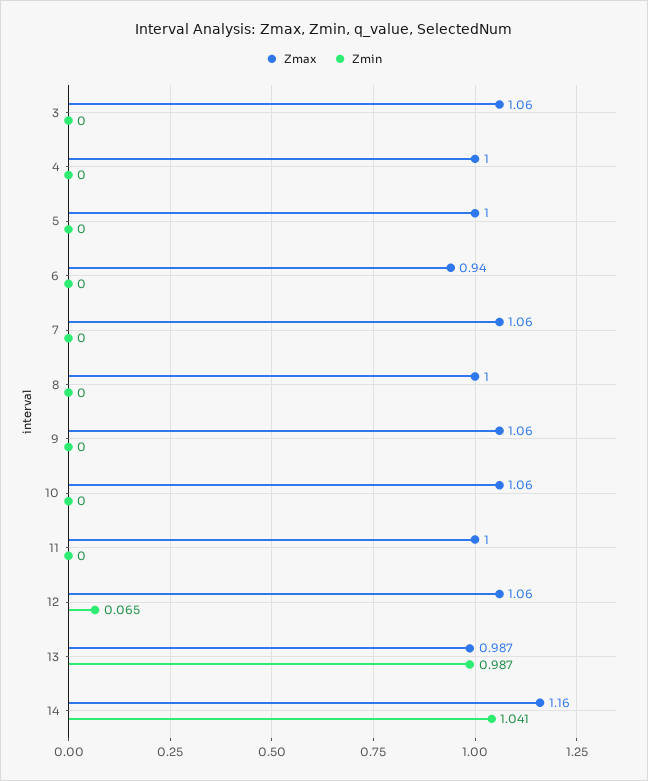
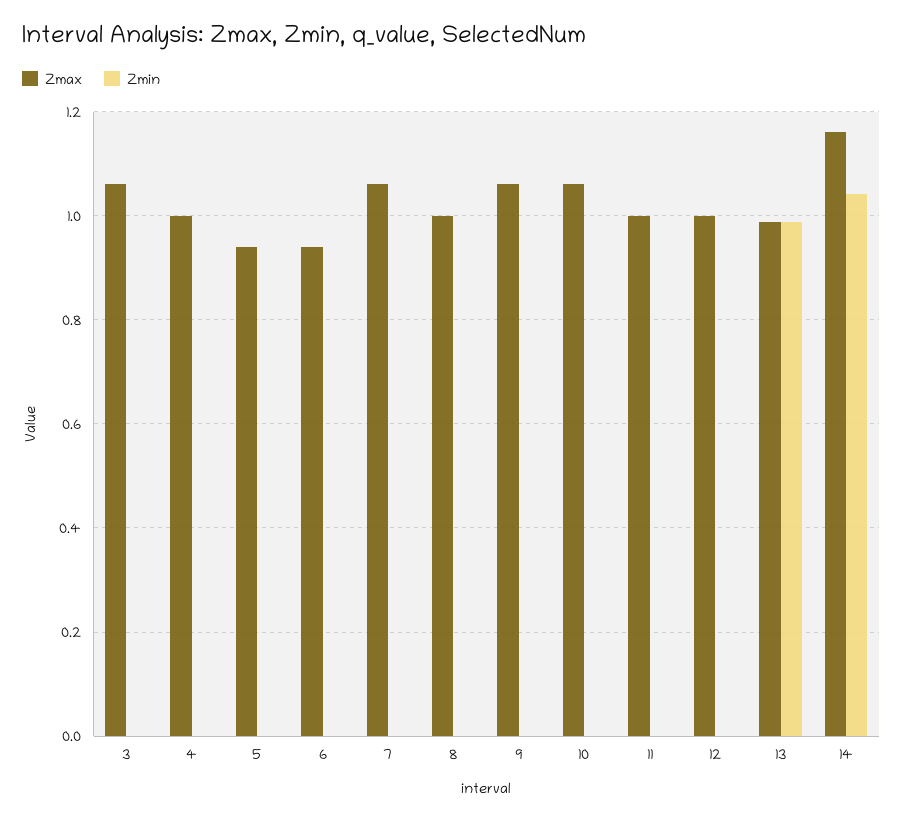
Zmax, 5: 1 -> 0.94
Zmax, 12: 1.06 -> 1
Zmin, 12: 0.065 -> 0

